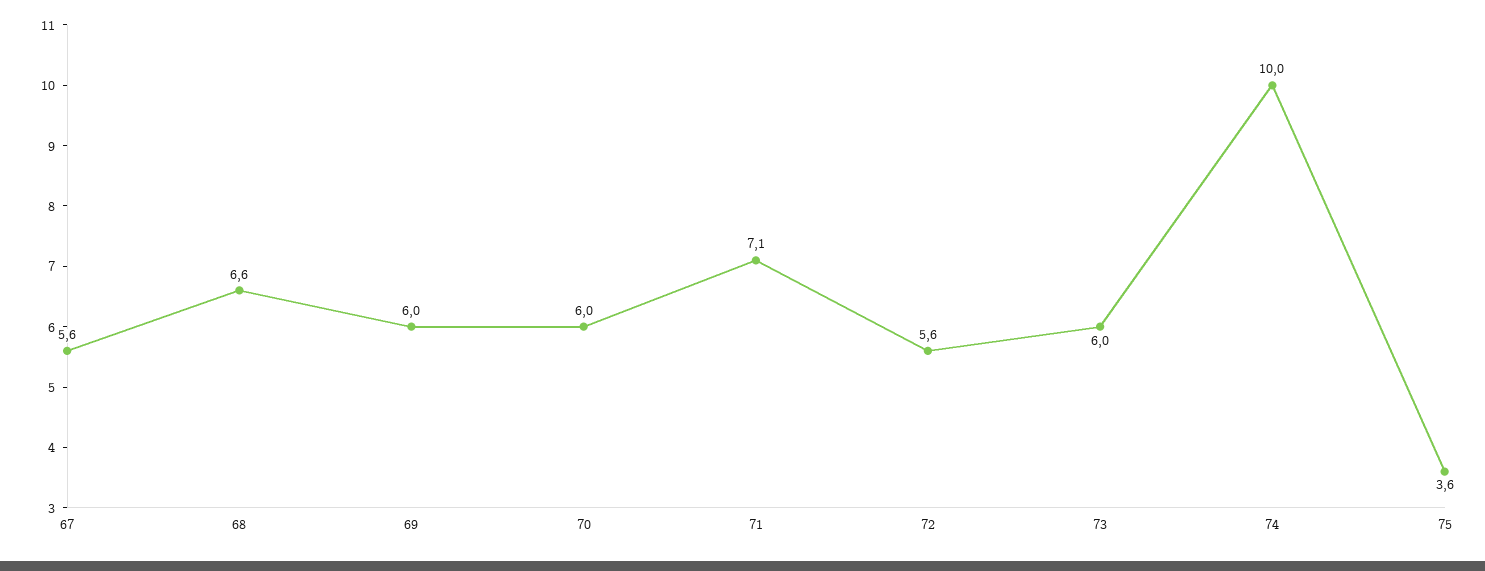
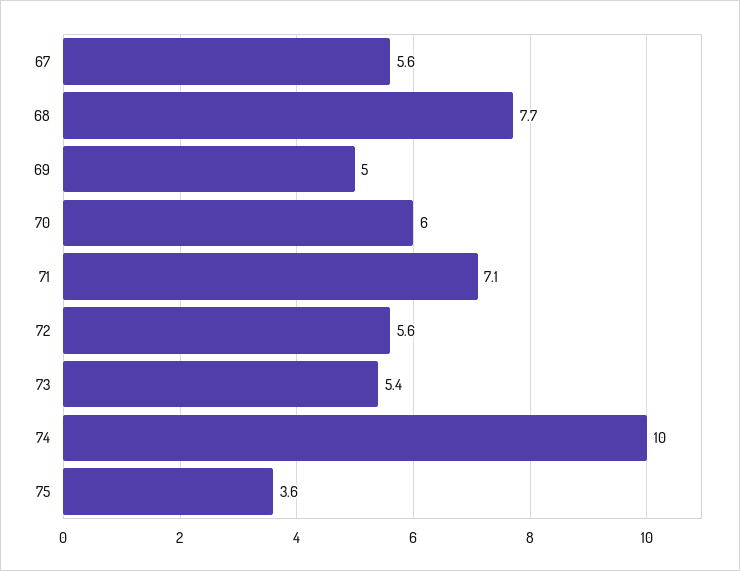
68: 6.6 -> 7.7
69: 6 -> 5
73: 6 -> 5.4

